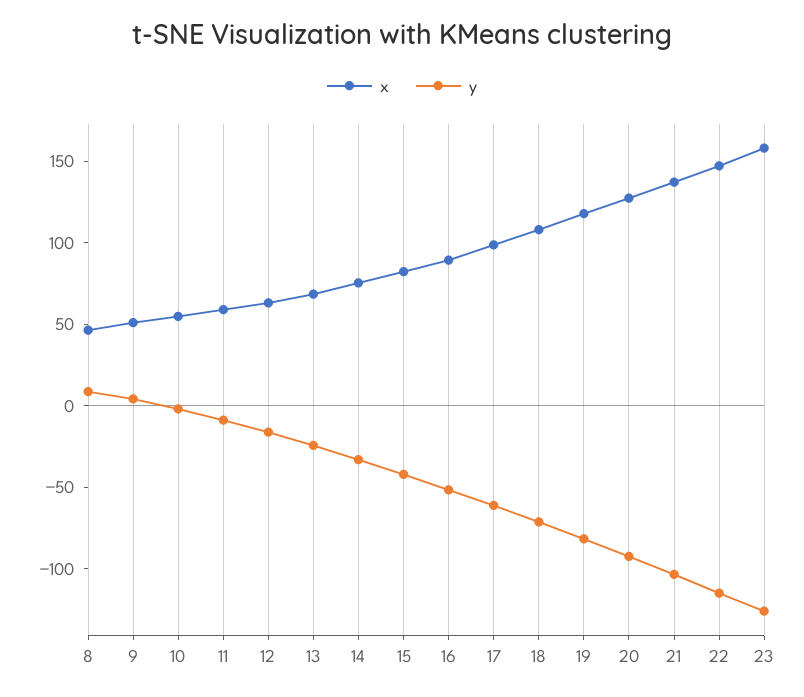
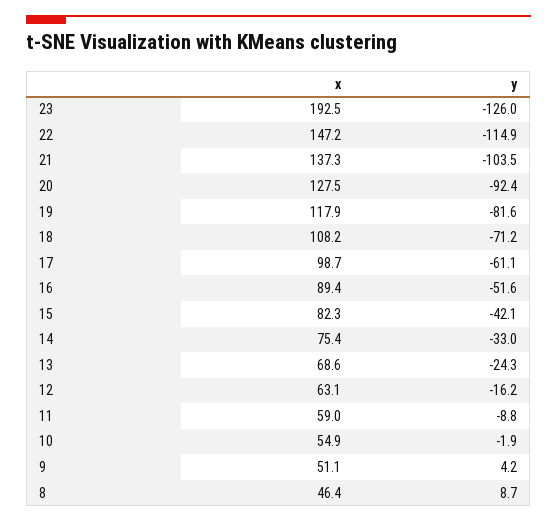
x, 23: 160 -> 192.5

